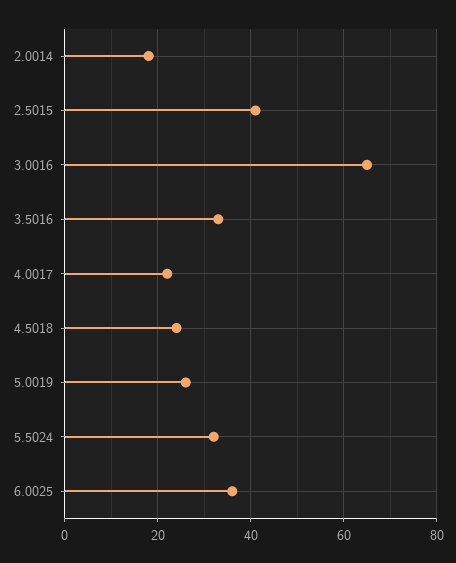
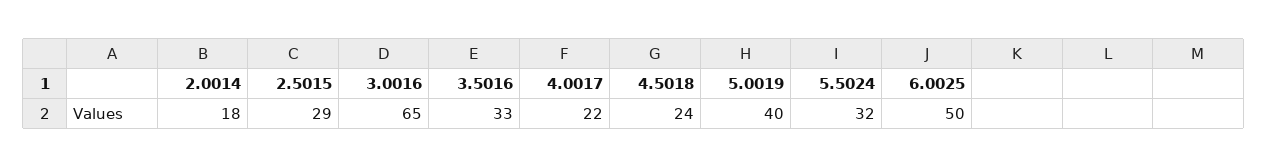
2.5015: 40 -> 29
5.0019: 25 -> 40
6.0025: 35 -> 50

